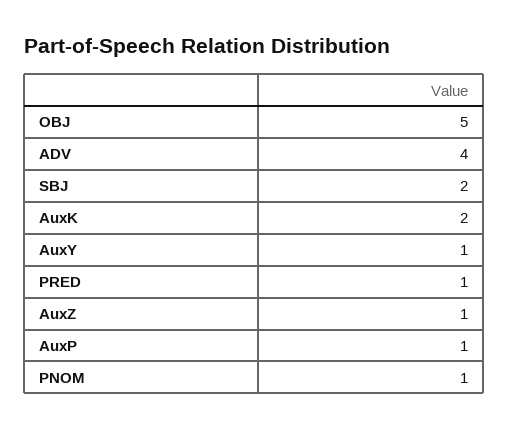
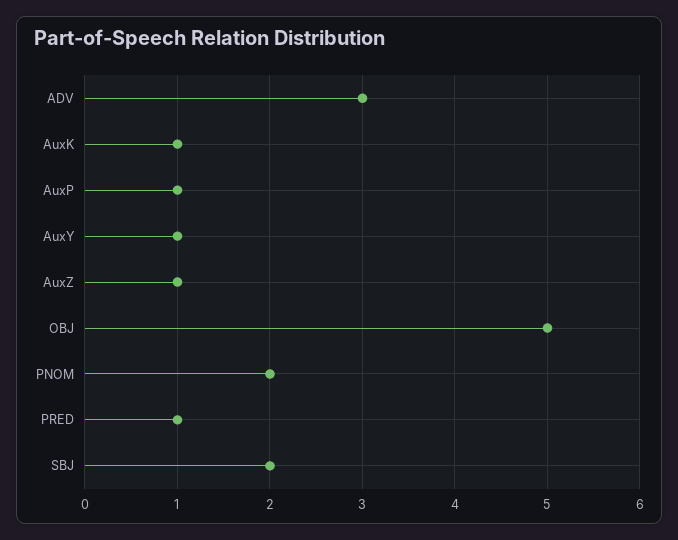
ADV: 4 -> 3
AuxK: 2 -> 1
PNOM: 1 -> 2

